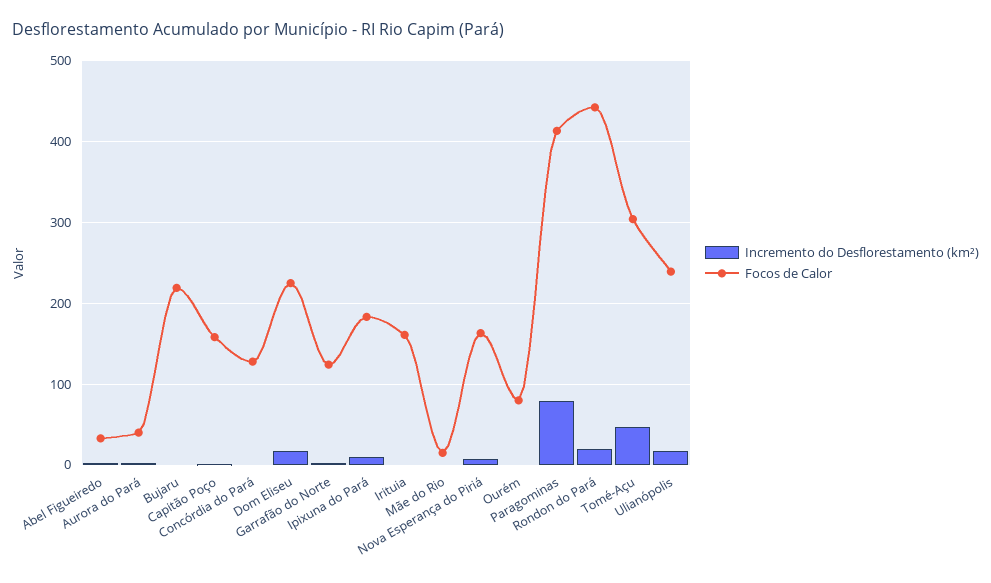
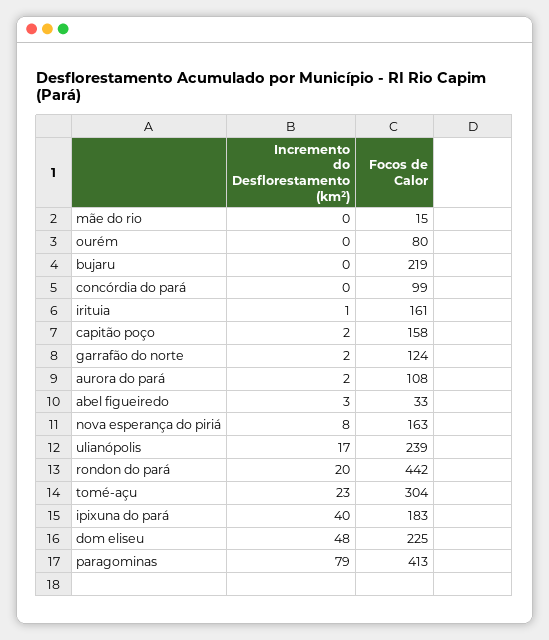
Focos de Calor, Aurora do Pará: 40 -> 108
Focos de Calor, Concórdia do Pará: 130 -> 99
Incremento do Desflorestamento (km²), Dom Eliseu: 20 -> 48
Incremento do Desflorestamento (km²), Ipixuna do Pará: 10 -> 40
Incremento do Desflorestamento (km²), Tomé-Açu: 50 -> 23

